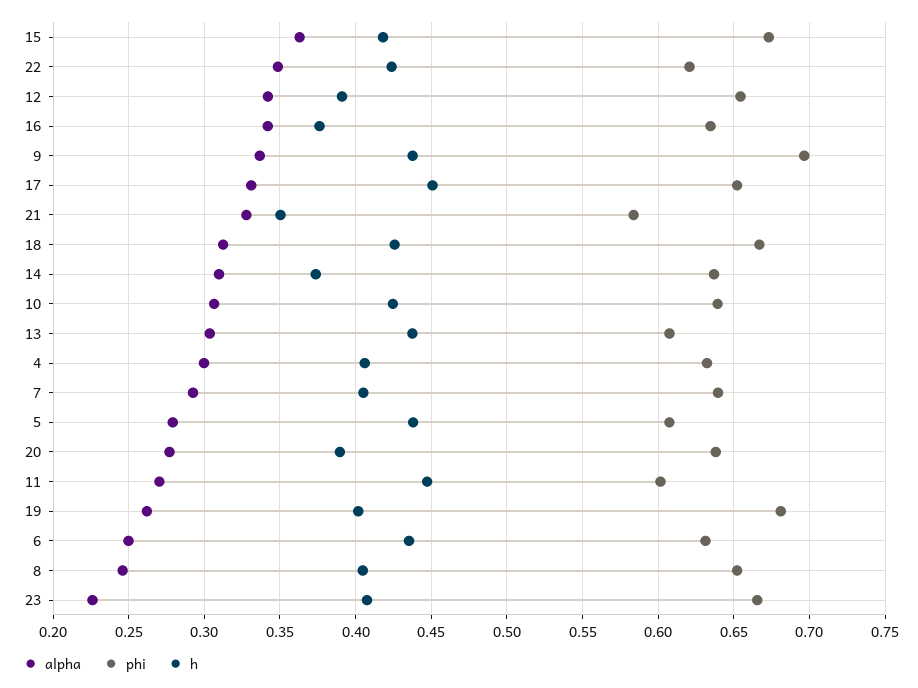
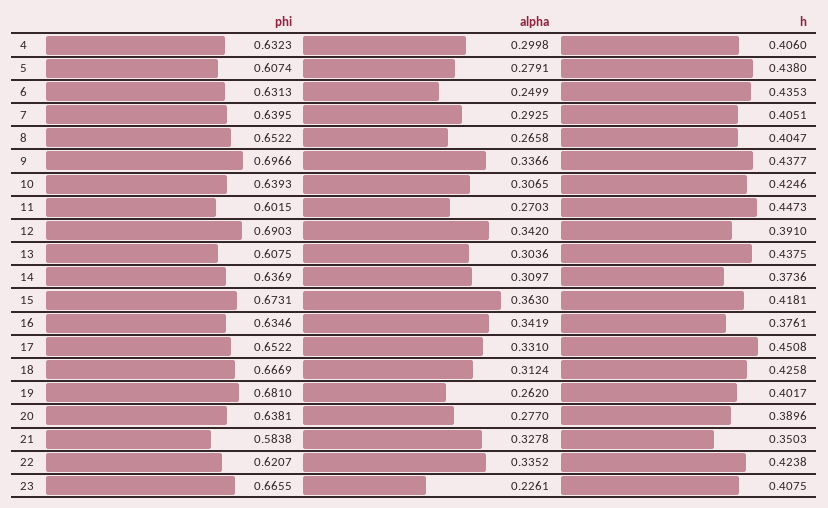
alpha, 22: 0.35 -> 0.3352
phi, 12: 0.655 -> 0.6903
alpha, 8: 0.245 -> 0.2658

